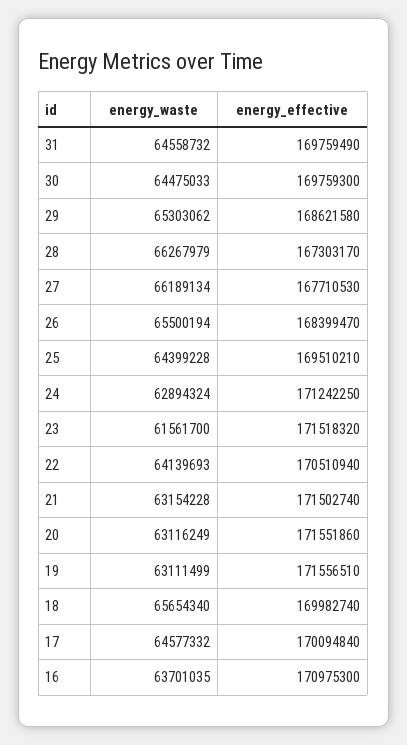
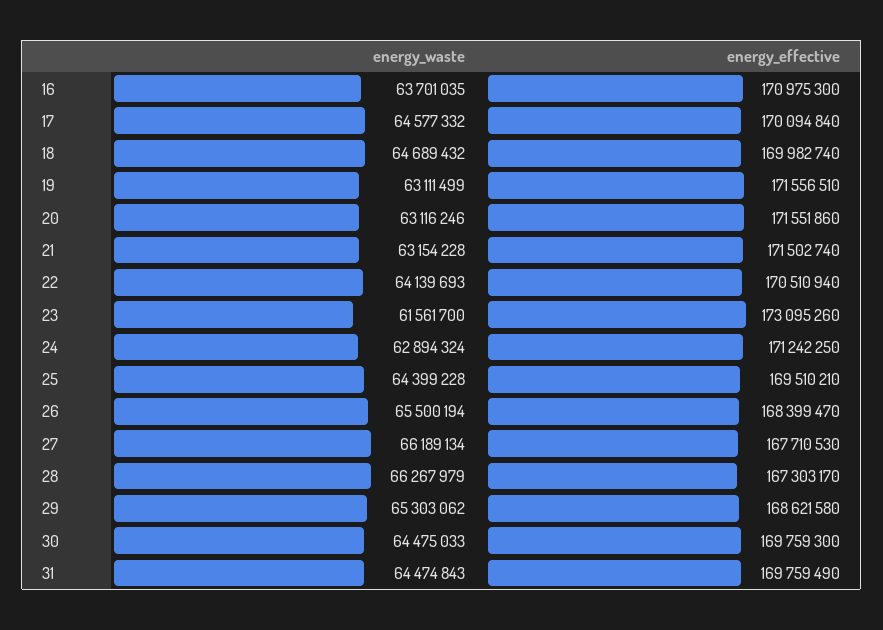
energy_waste, 31: 64558732 -> 64474843
energy_effective, 23: 171518320 -> 173095260
energy_waste, 20: 63116249 -> 63116246
energy_waste, 18: 65654340 -> 64689432

